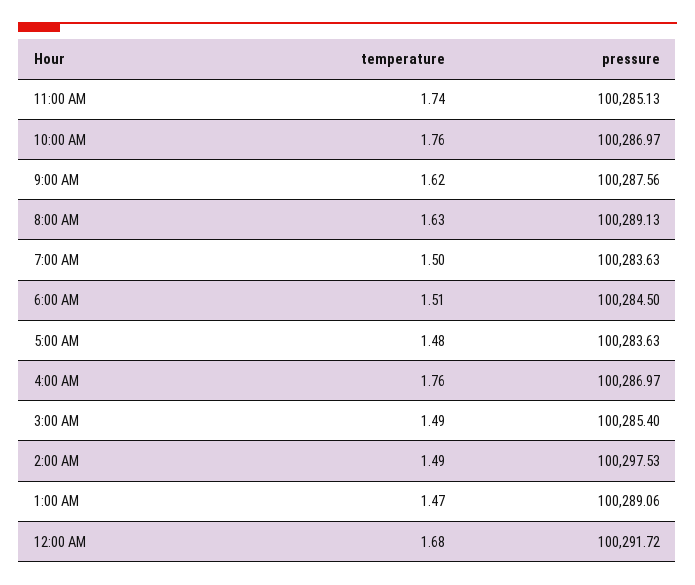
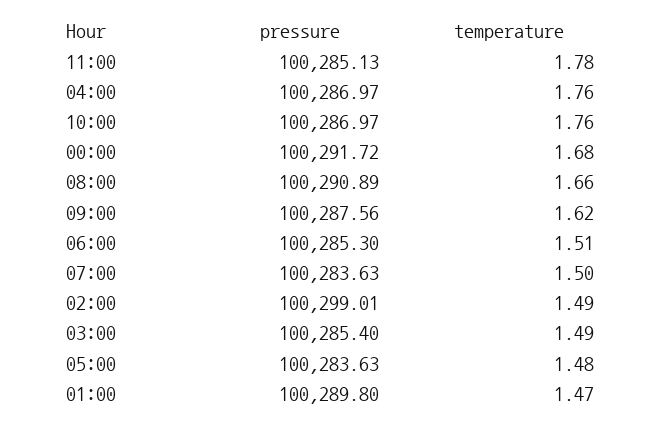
temperature, 11:00 AM: 1.74 -> 1.78
temperature, 8:00 AM: 1.63 -> 1.66
pressure, 8:00 AM: 100289.13 -> 100290.89
pressure, 6:00 AM: 100284.5 -> 100285.3
pressure, 2:00 AM: 100297.53 -> 100299.01
pressure, 1:00 AM: 100289.06 -> 100289.8

